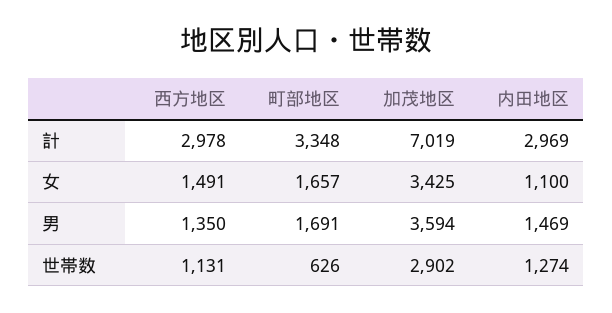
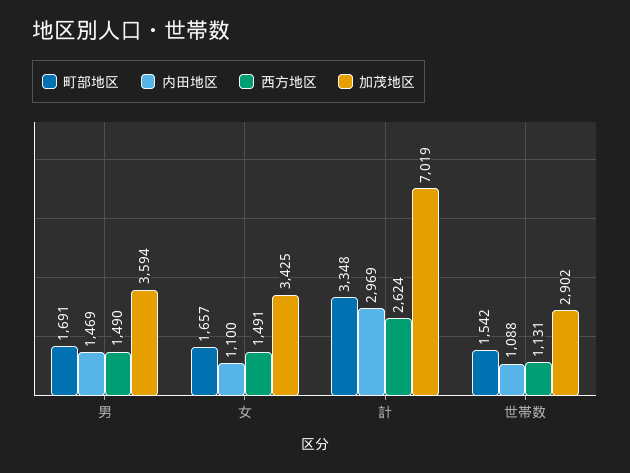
西方地区, 計: 2978 -> 2624
西方地区, 男: 1350 -> 1490
町部地区, 世帯数: 626 -> 1542
内田地区, 世帯数: 1274 -> 1088

